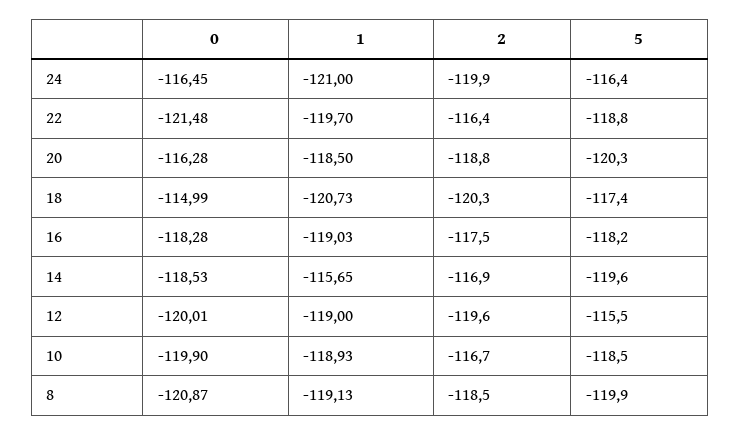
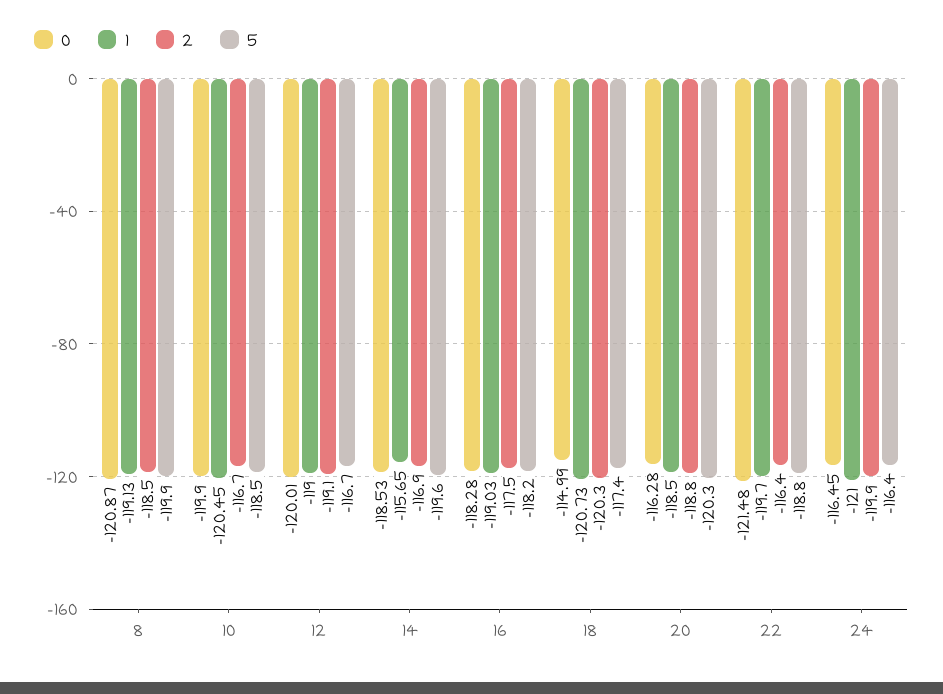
2, 12: -119.6 -> -119.1
5, 12: -115.5 -> -116.7
1, 10: -118.93 -> -120.45

